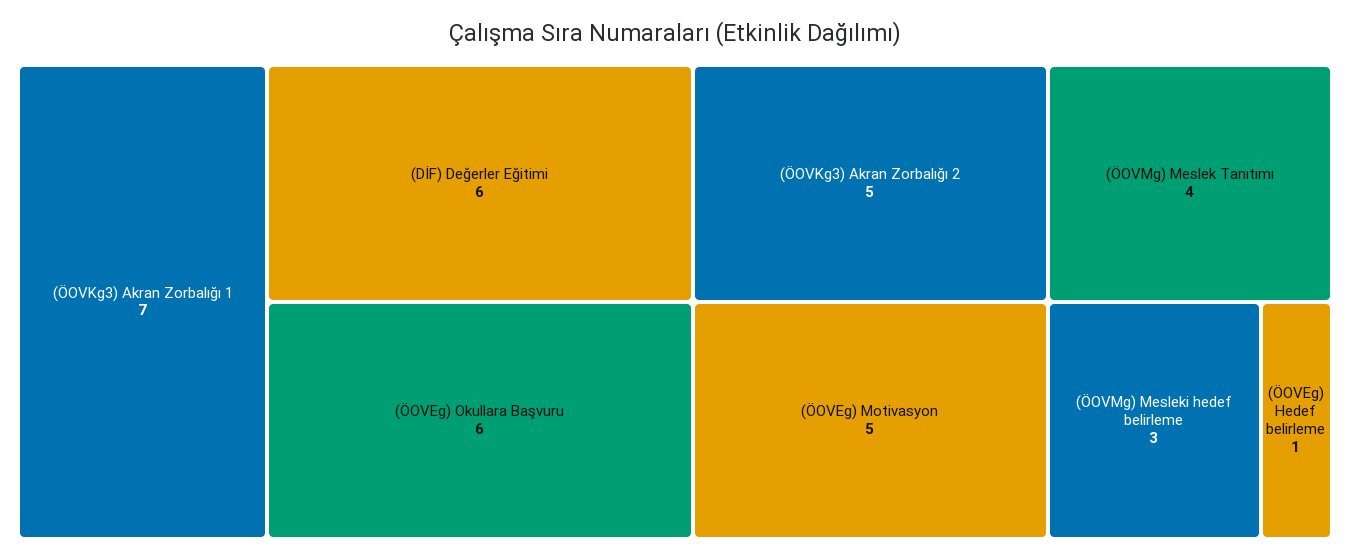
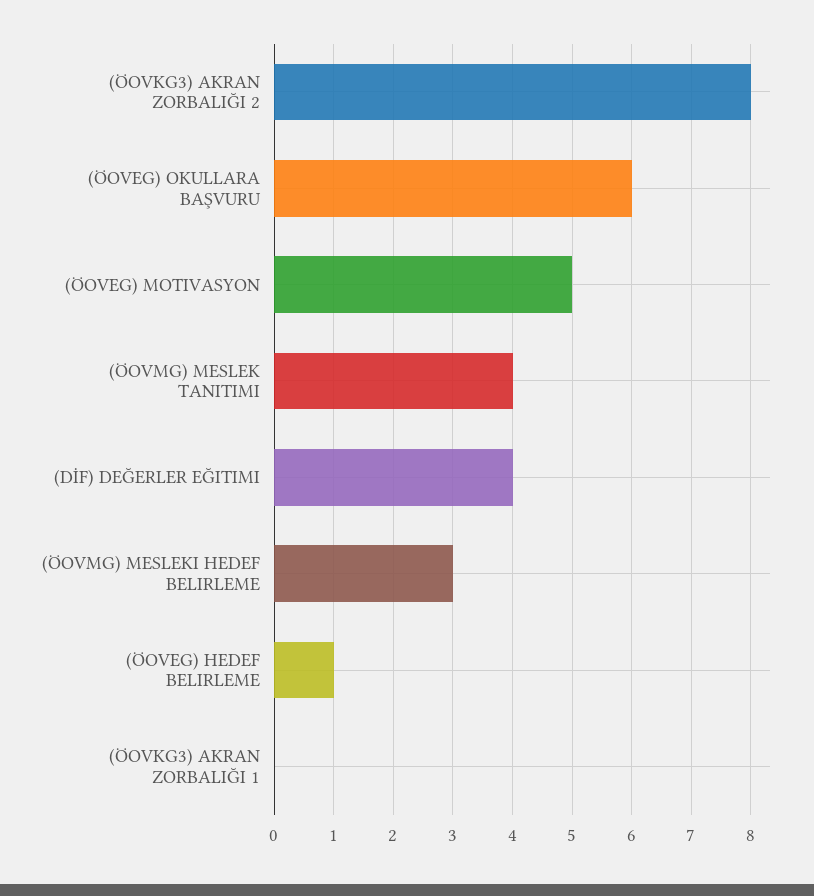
(ÖOVKg3) Akran Zorbalığı 1: 7 -> 0
(DİF) Değerler Eğitimi: 6 -> 4
(ÖOVKg3) Akran Zorbalığı 2: 5 -> 8

